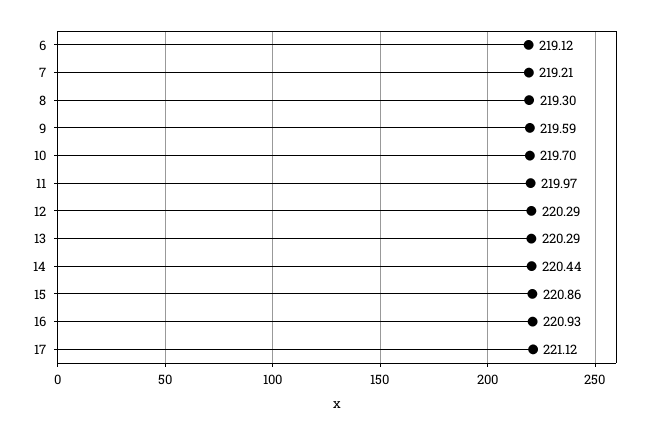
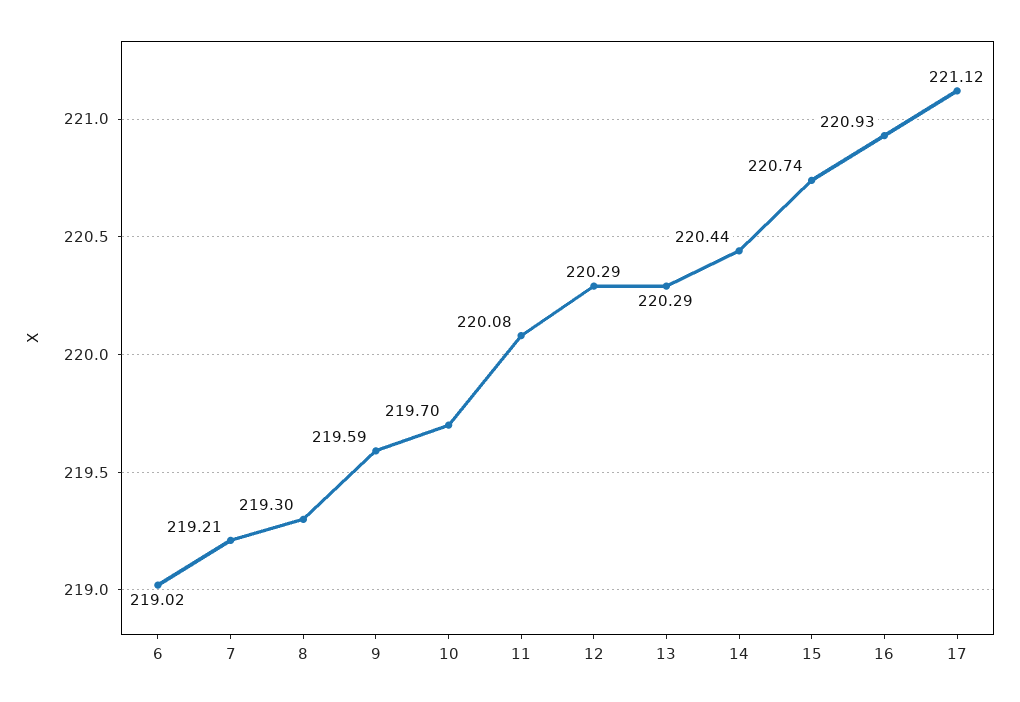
6: 219.12 -> 219.02
11: 219.97 -> 220.08
15: 220.86 -> 220.74

